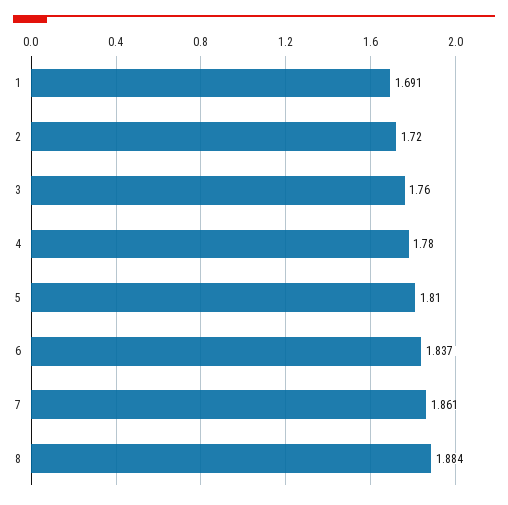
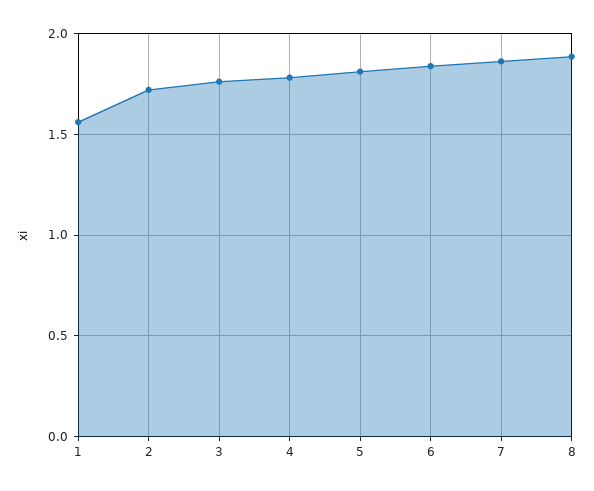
1: 1.691 -> 1.55

